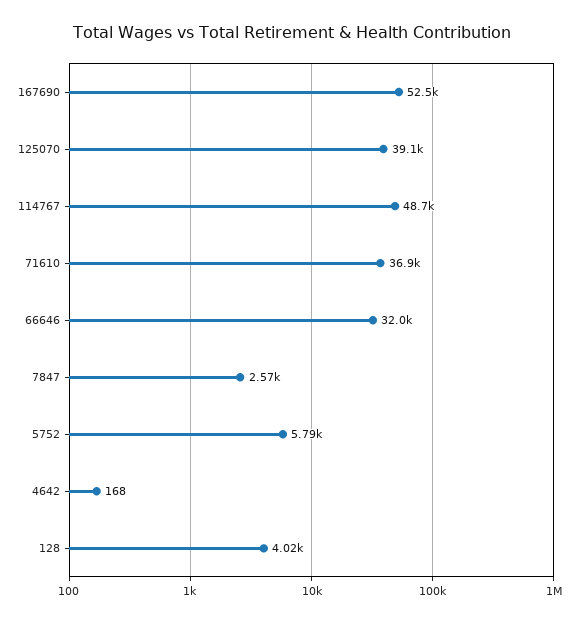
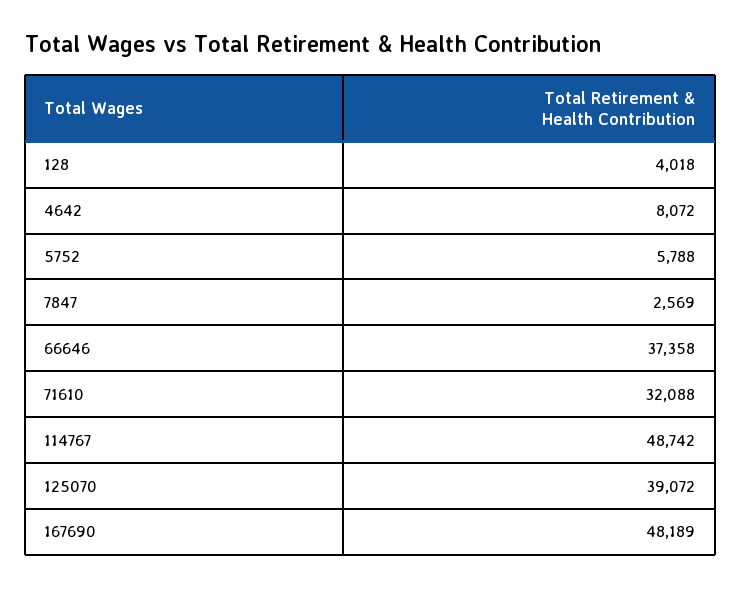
167690: 52500 -> 48189
71610: 36900 -> 32088
66646: 32000 -> 37358
4642: 168 -> 8072

